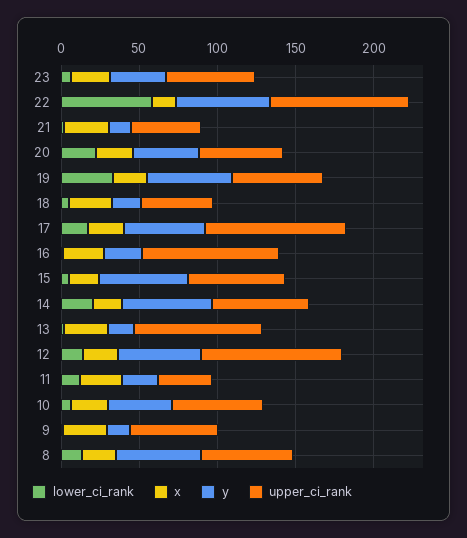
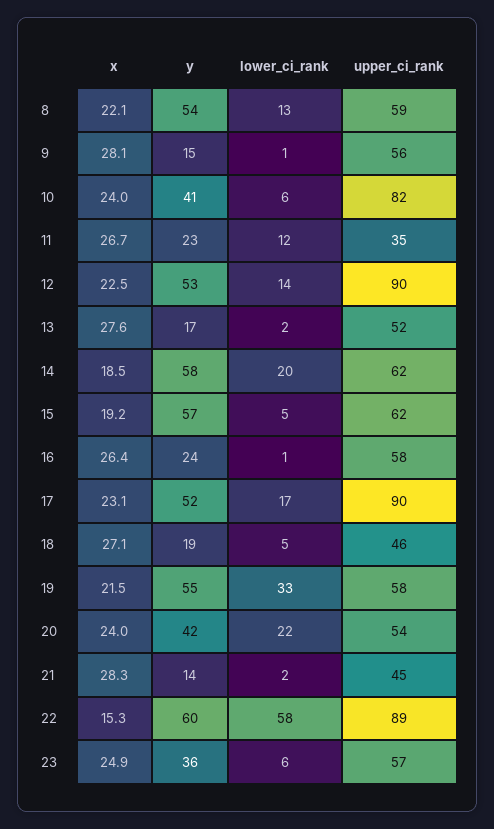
upper_ci_rank, 16: 90 -> 58
upper_ci_rank, 13: 80 -> 52
upper_ci_rank, 10: 60 -> 82

